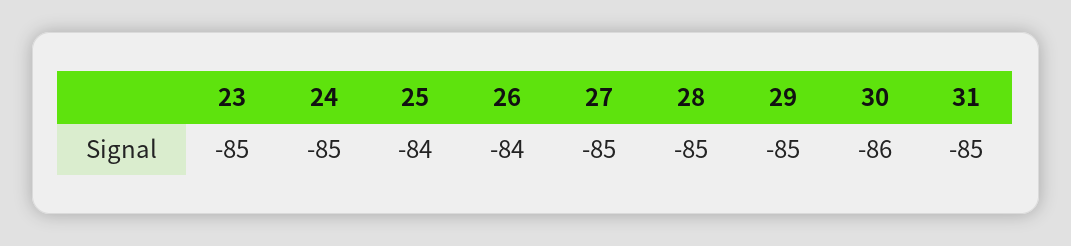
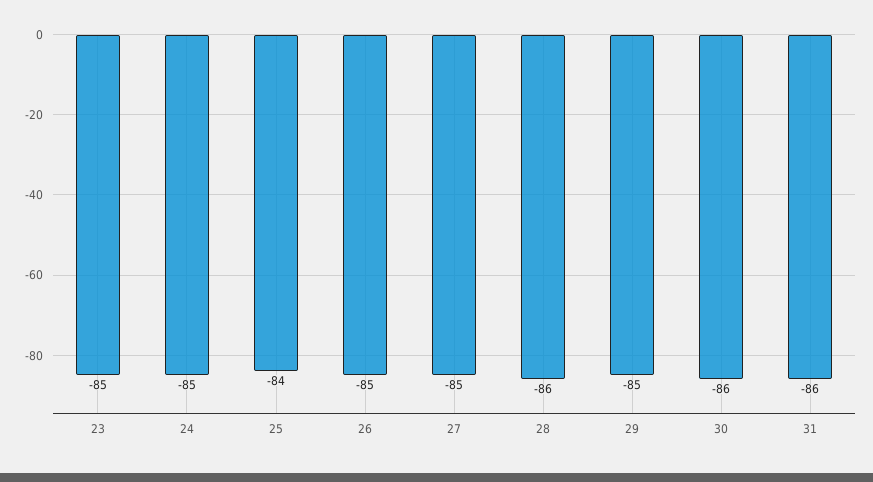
26: -84 -> -85
28: -85 -> -86
31: -85 -> -86

